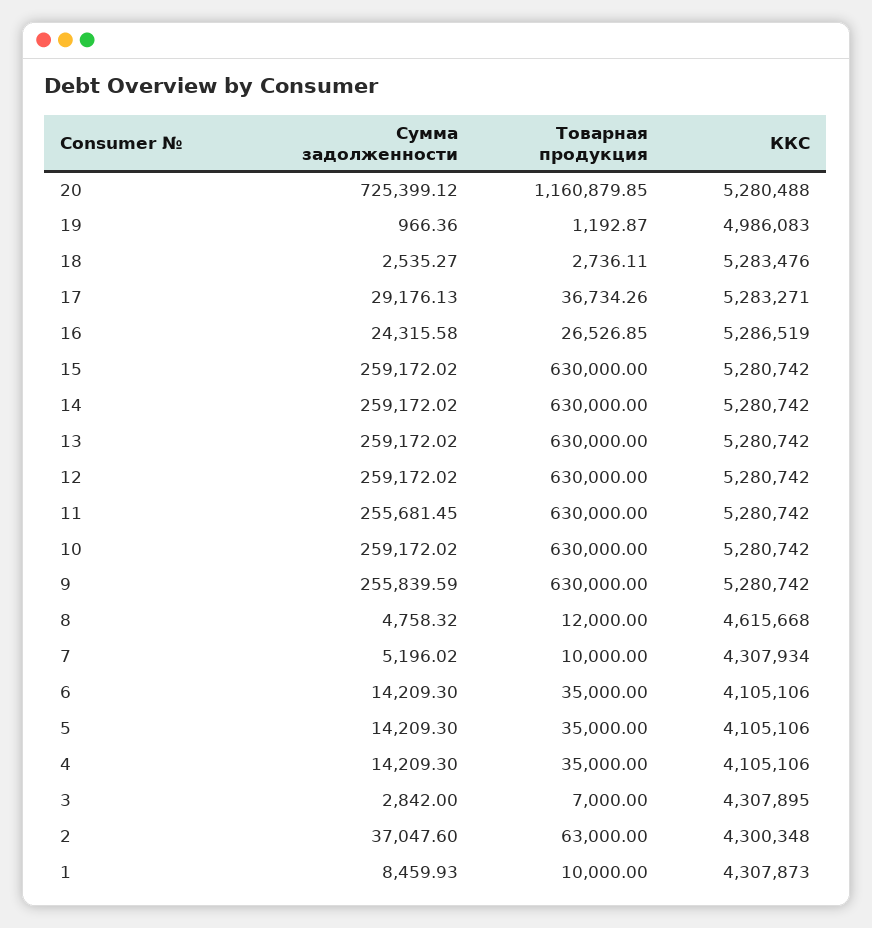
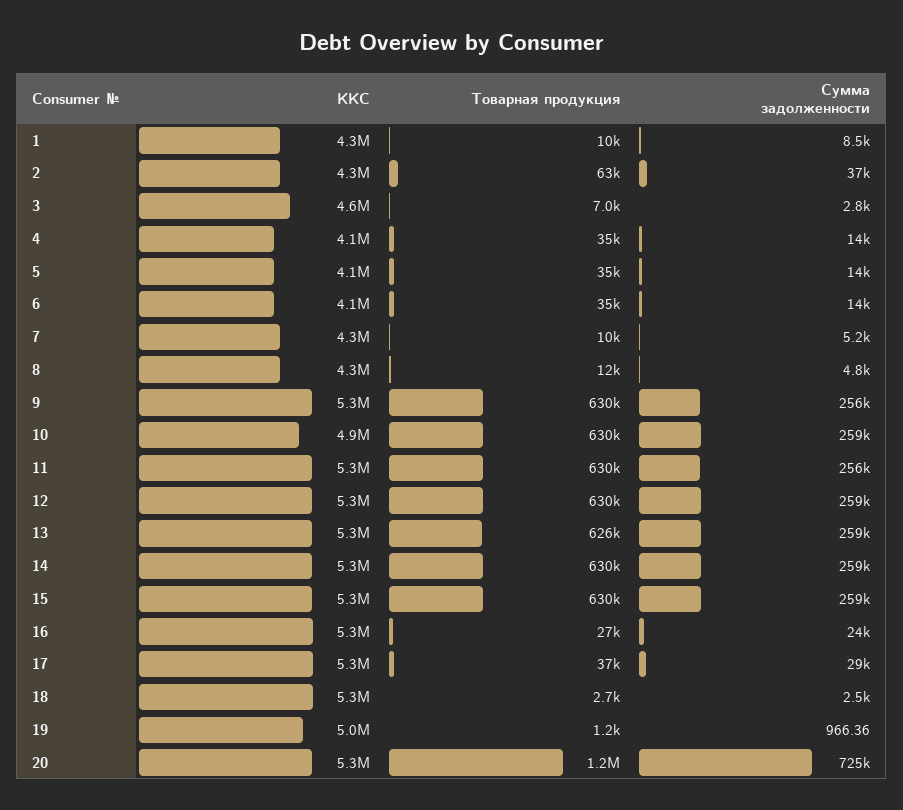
Товарная продукция, 13: 630000 -> 626000
ККС, 10: 5280742 -> 4900000
ККС, 8: 4615668 -> 4300000
ККС, 3: 4307895 -> 4600000

